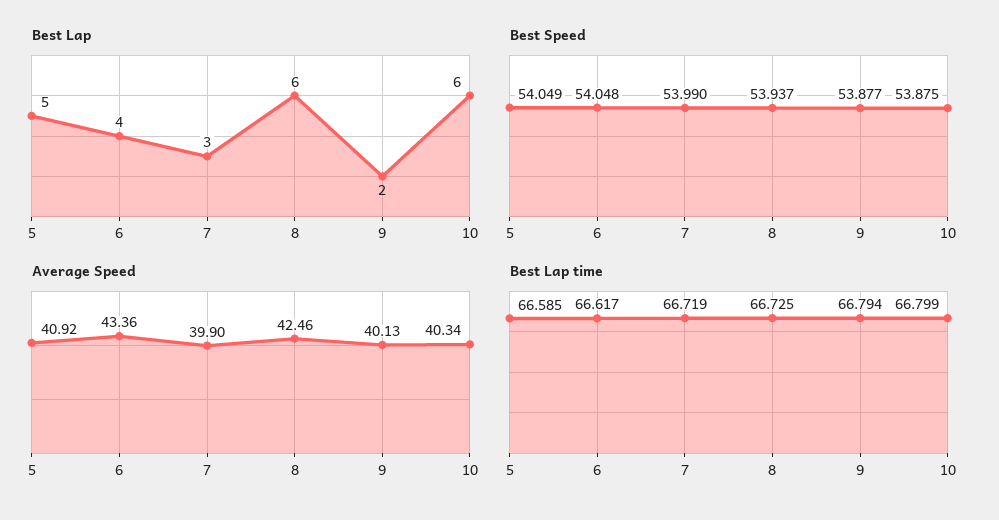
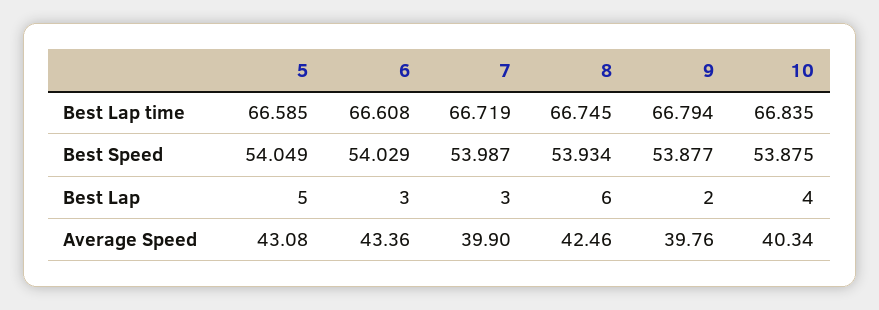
Best Lap, 6: 4 -> 3
Best Lap, 10: 6 -> 4
Best Speed, 6: 54.048 -> 54.029
Best Speed, 7: 53.99 -> 53.987
Best Speed, 8: 53.937 -> 53.934
Average Speed, 5: 40.92 -> 43.08
Average Speed, 9: 40.13 -> 39.76
Best Lap time, 6: 66.617 -> 66.608
Best Lap time, 8: 66.725 -> 66.745
Best Lap time, 10: 66.799 -> 66.835

